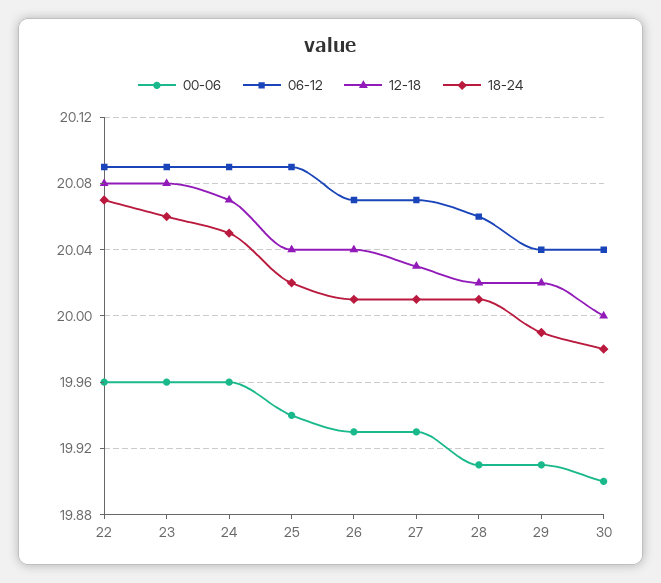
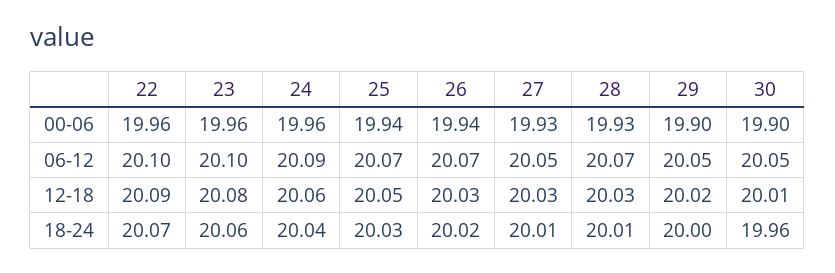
06-12, 22: 20.09 -> 20.1
12-18, 22: 20.08 -> 20.09
06-12, 23: 20.09 -> 20.1
12-18, 24: 20.07 -> 20.06
18-24, 24: 20.05 -> 20.04
06-12, 25: 20.09 -> 20.07
12-18, 25: 20.04 -> 20.05
18-24, 25: 20.02 -> 20.03
00-06, 26: 19.93 -> 19.94
12-18, 26: 20.04 -> 20.03
18-24, 26: 20.01 -> 20.02
06-12, 27: 20.07 -> 20.05
00-06, 28: 19.91 -> 19.93
06-12, 28: 20.06 -> 20.07
12-18, 28: 20.02 -> 20.03
00-06, 29: 19.91 -> 19.9
06-12, 29: 20.04 -> 20.05
18-24, 29: 19.99 -> 20
06-12, 30: 20.04 -> 20.05
12-18, 30: 20 -> 20.01
18-24, 30: 19.98 -> 19.96

